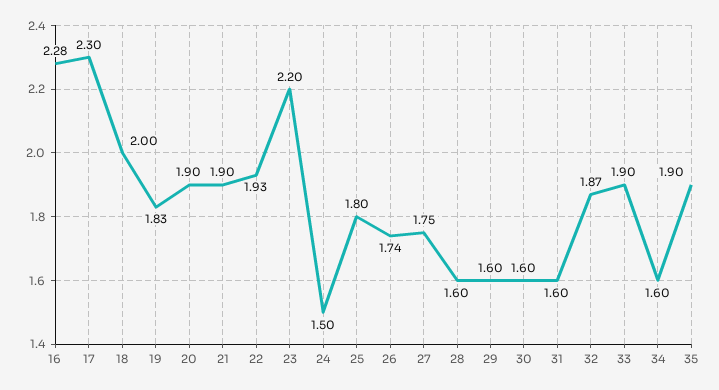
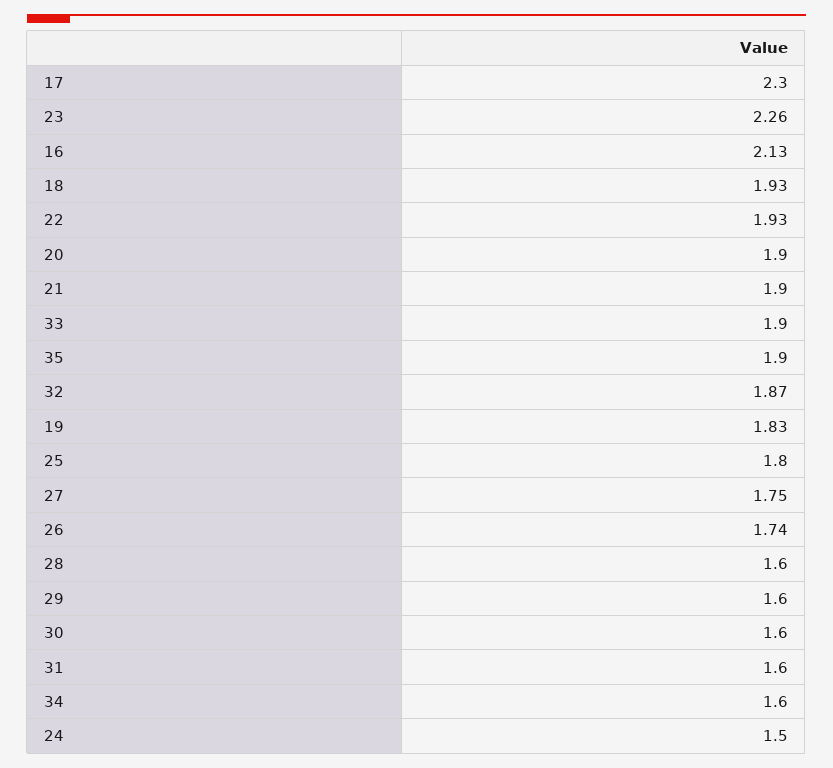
16: 2.28 -> 2.13
18: 2 -> 1.93
23: 2.2 -> 2.26

